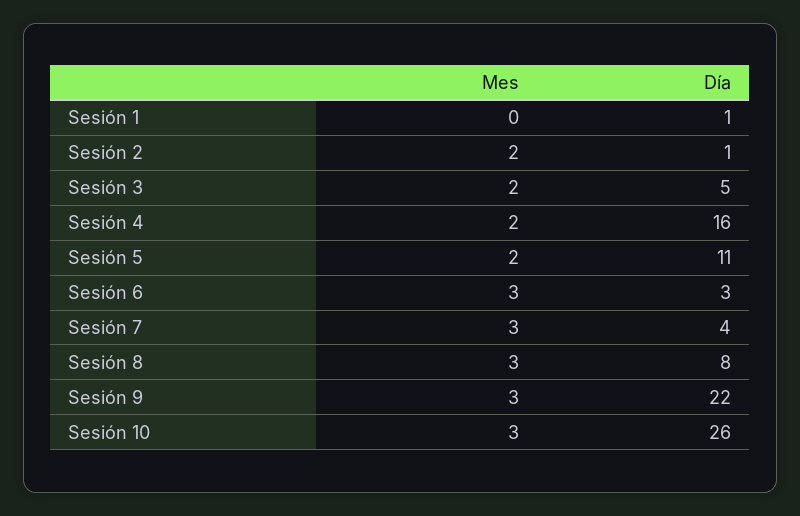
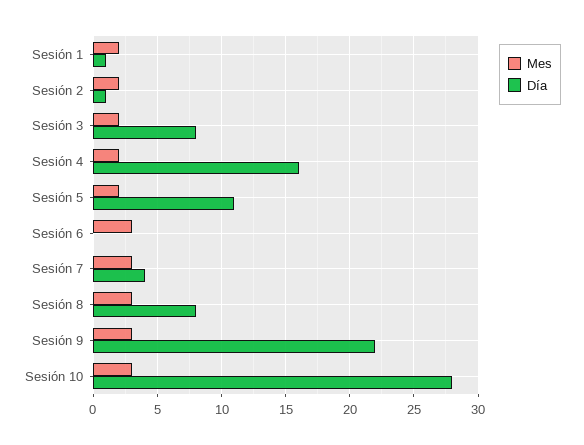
Mes, Sesión 1: 0 -> 2
Día, Sesión 3: 5 -> 8
Día, Sesión 6: 3 -> 0
Día, Sesión 10: 26 -> 28

